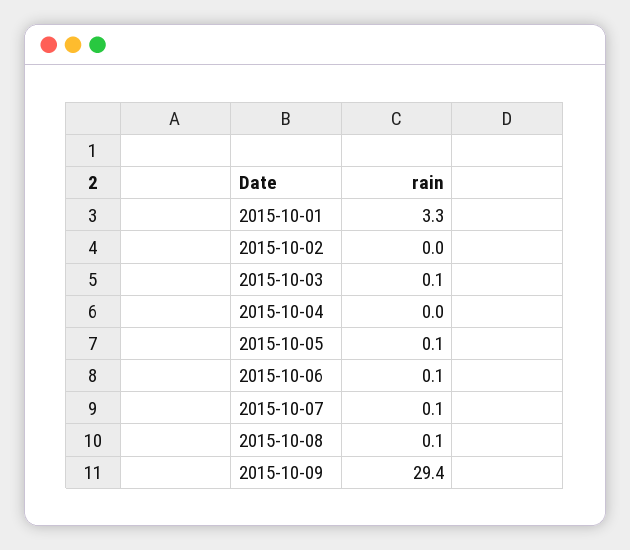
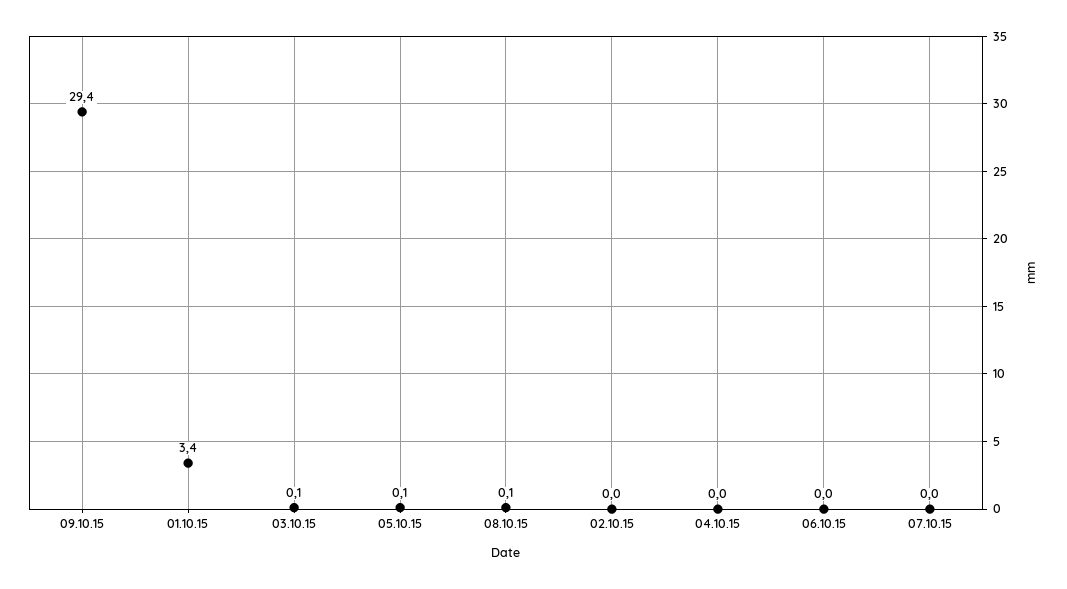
2015-10-01: 3.3 -> 3.4
2015-10-06: 0.1 -> 0
2015-10-07: 0.1 -> 0

